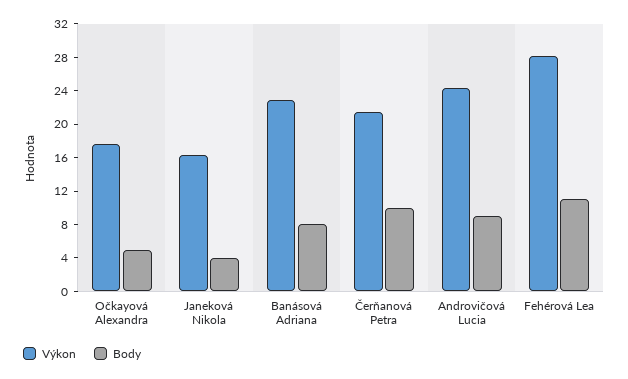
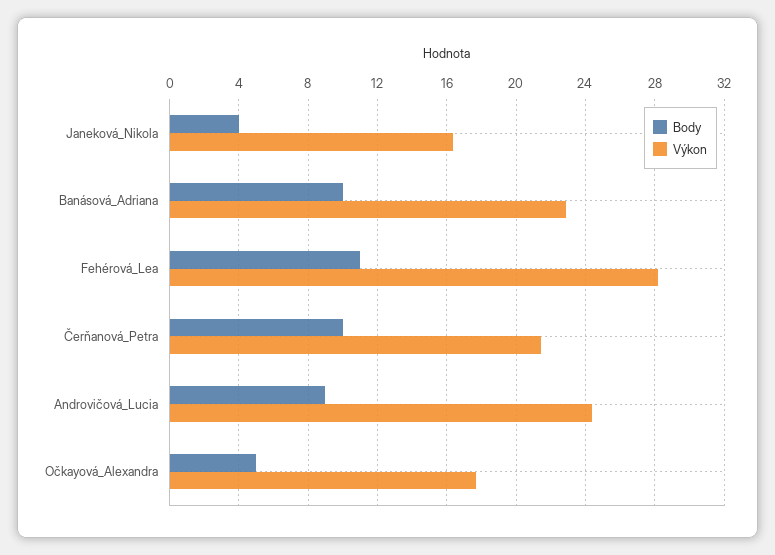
Body, Banásová Adriana: 8 -> 10

